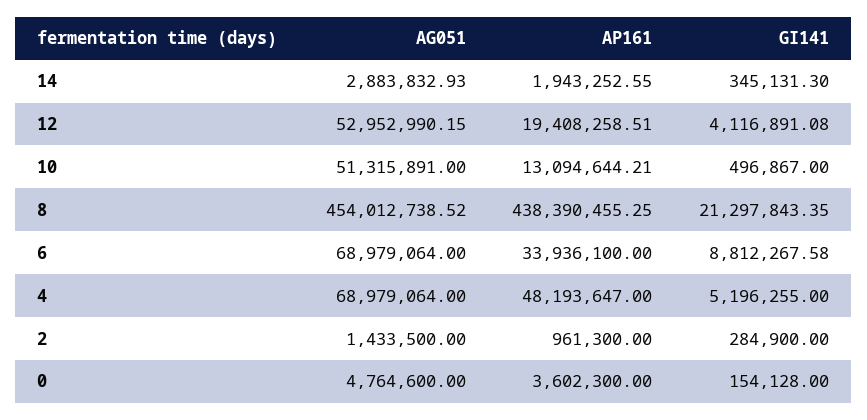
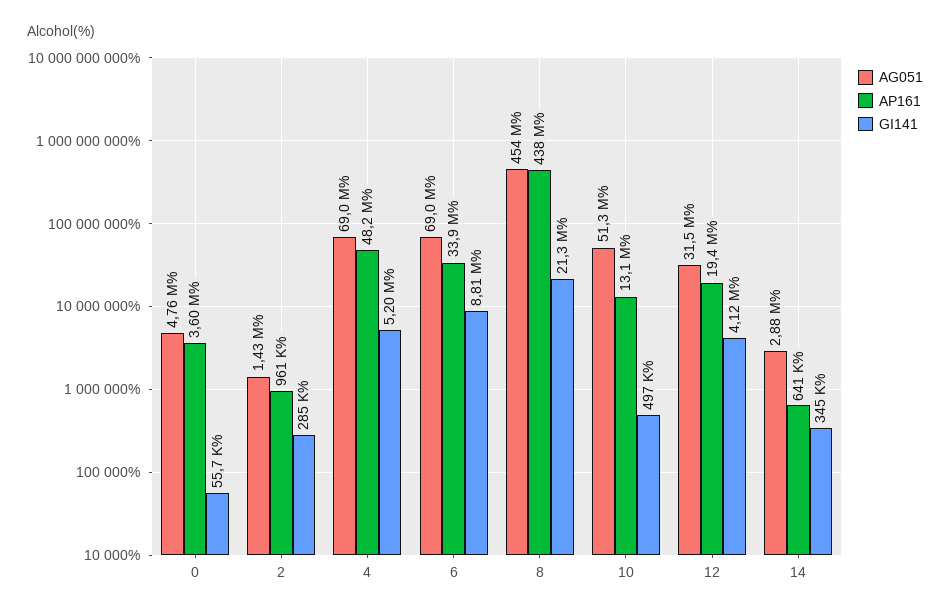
AP161, 14: 1943252.55 -> 641000
AG051, 12: 52952990.15 -> 31500000
GI141, 0: 154128 -> 55700

